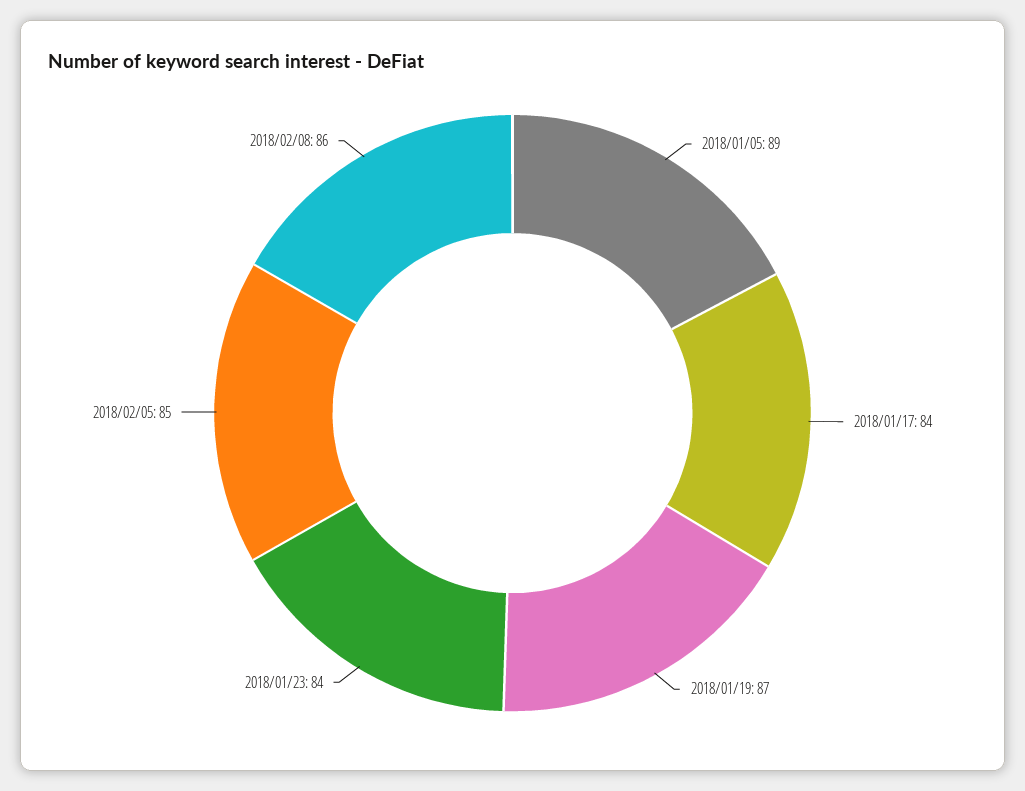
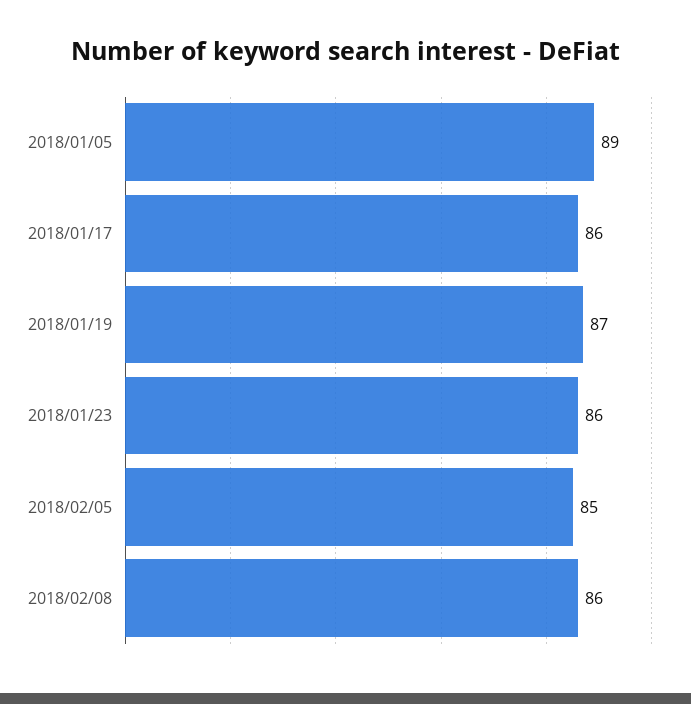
2018/01/17: 84 -> 86
2018/01/23: 84 -> 86

